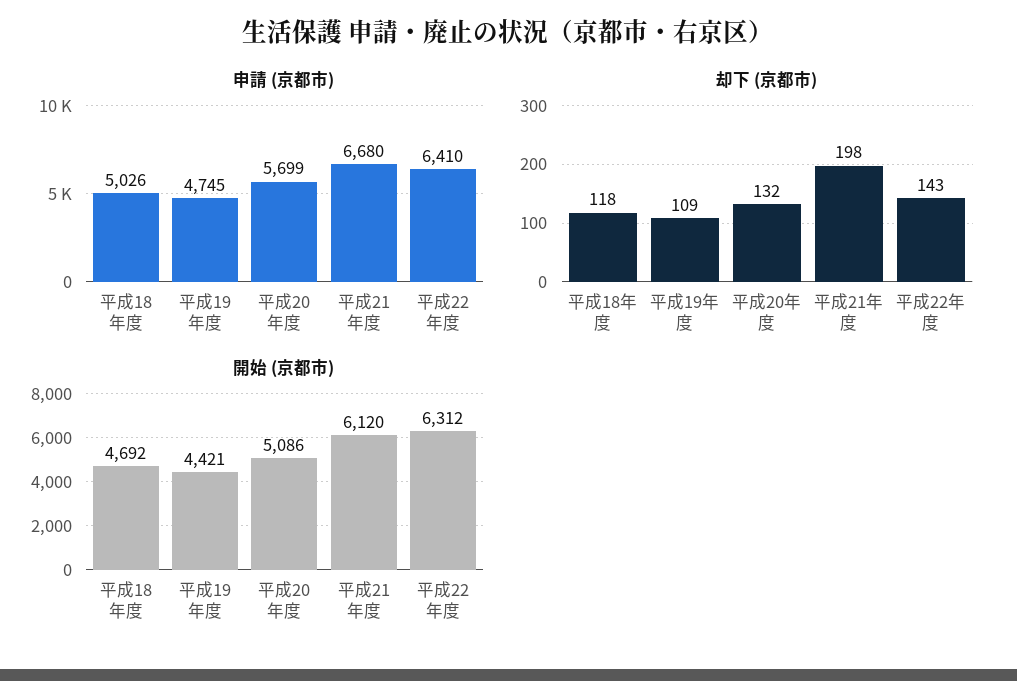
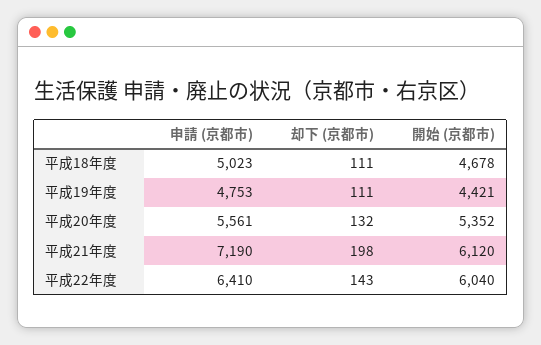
申請 (京都市), 平成18年度: 5026 -> 5023
申請 (京都市), 平成19年度: 4745 -> 4753
申請 (京都市), 平成20年度: 5699 -> 5561
申請 (京都市), 平成21年度: 6680 -> 7190
却下 (京都市), 平成18年度: 118 -> 111
却下 (京都市), 平成19年度: 109 -> 111
開始 (京都市), 平成18年度: 4692 -> 4678
開始 (京都市), 平成20年度: 5086 -> 5352
開始 (京都市), 平成22年度: 6312 -> 6040

